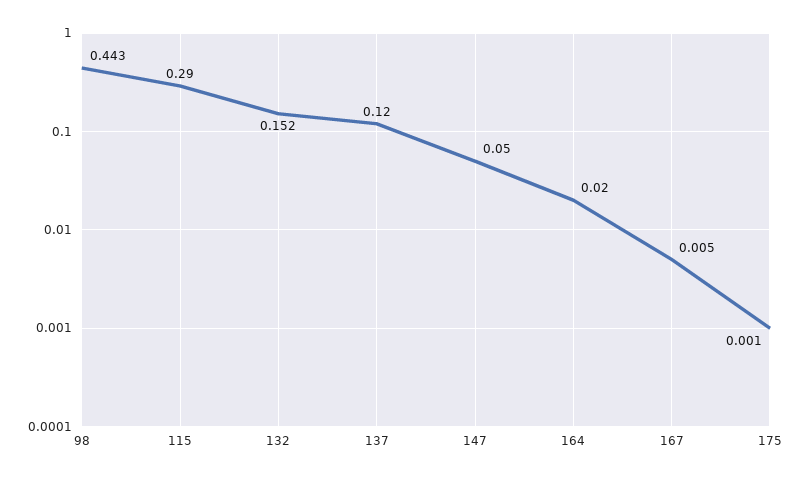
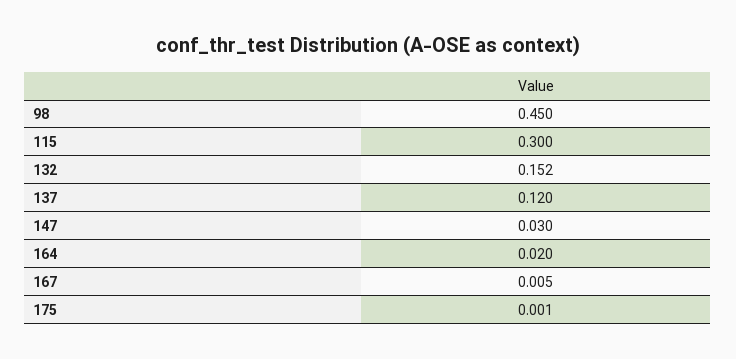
98: 0.443 -> 0.45
115: 0.29 -> 0.3
147: 0.05 -> 0.03

